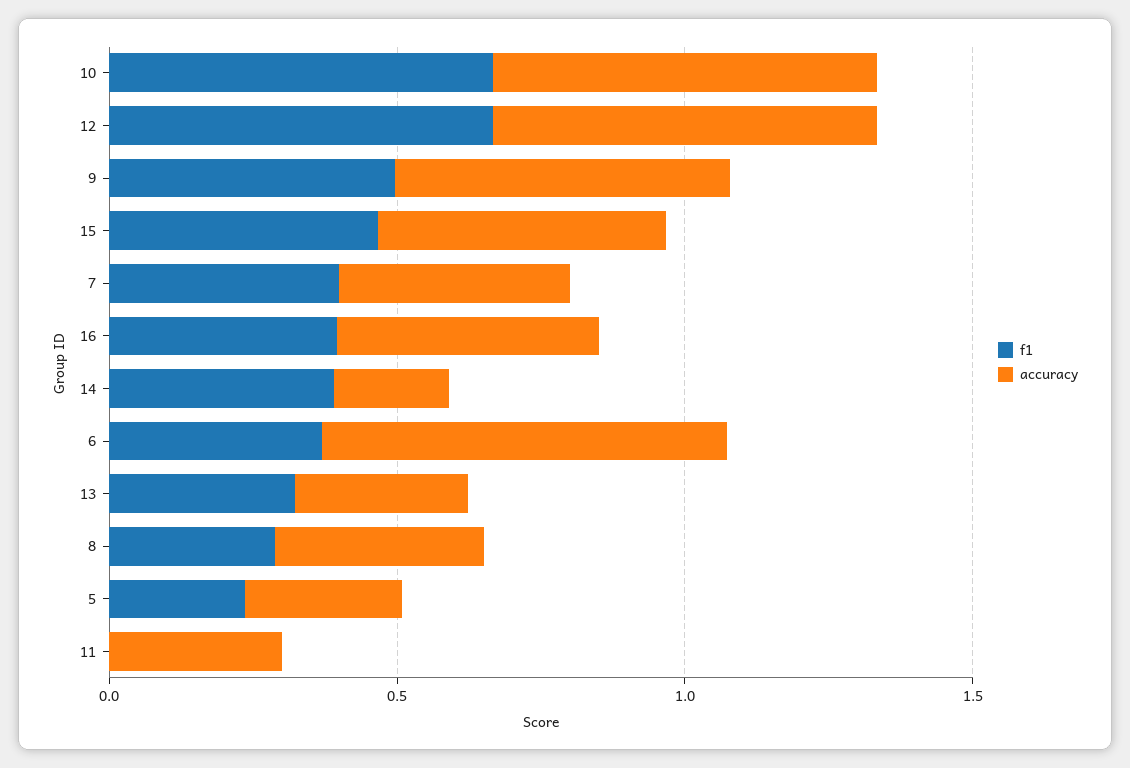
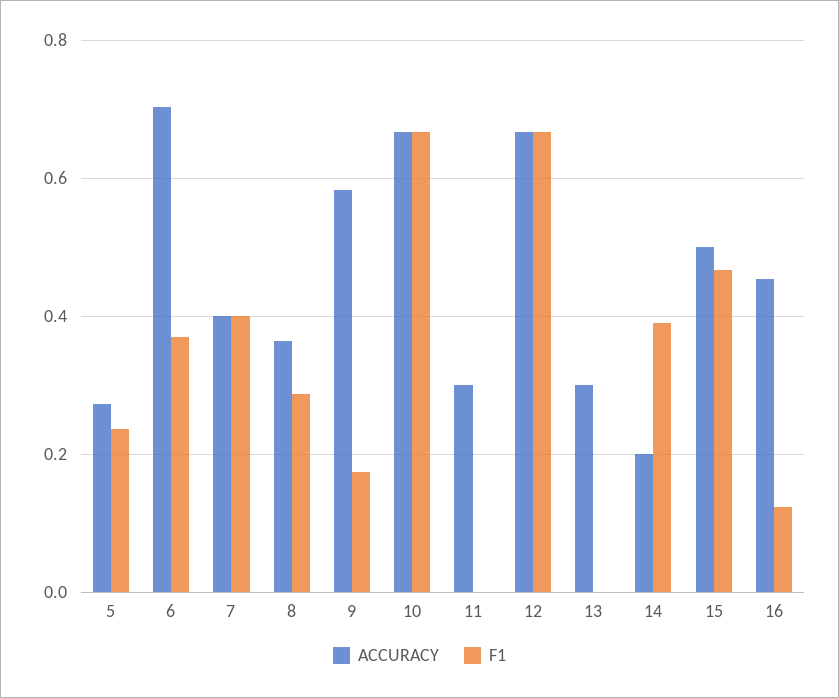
f1, 9: 0.5 -> 0.18
f1, 16: 0.4 -> 0.12
f1, 13: 0.3 -> 0

